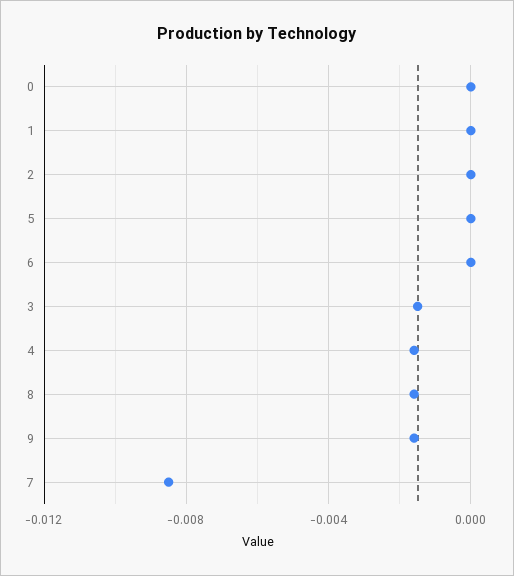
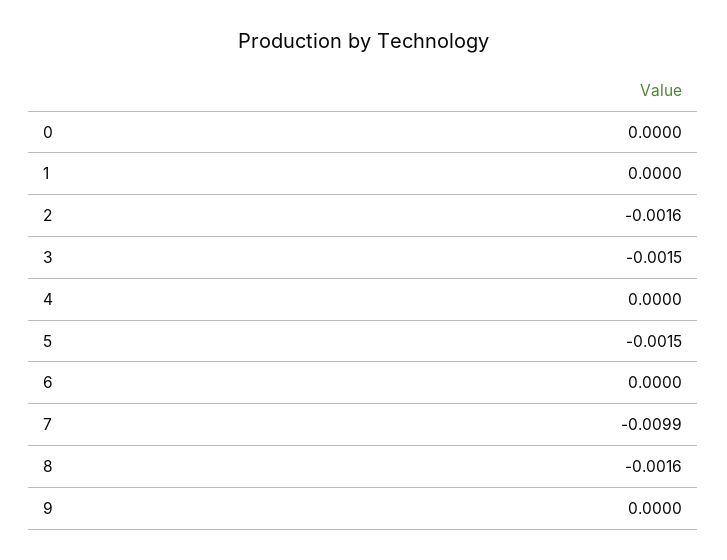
2: 0 -> -0.0016
5: 0 -> -0.0015
4: -0.0015 -> 0
9: -0.0015 -> 0
7: -0.0085 -> -0.0099

